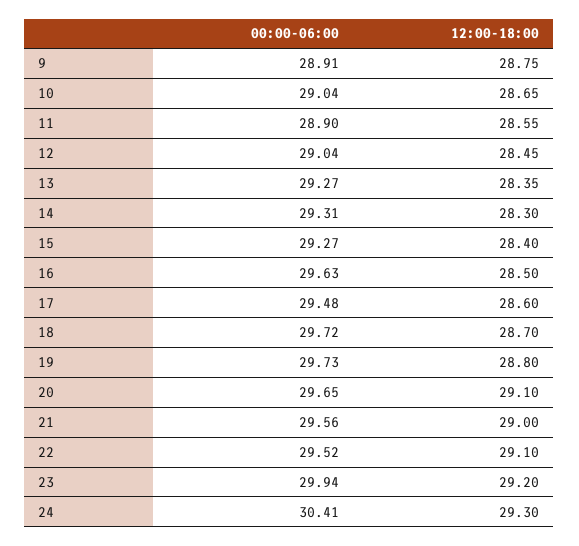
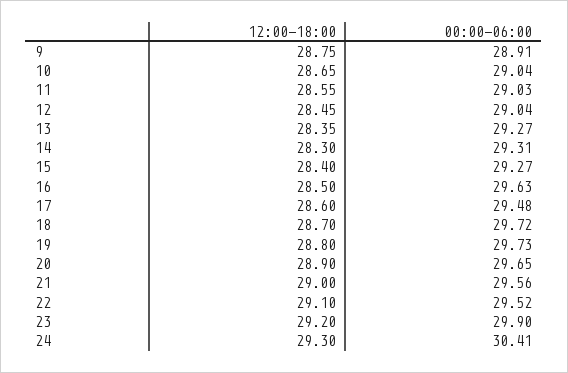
00:00-06:00, 11: 28.9 -> 29.03
12:00-18:00, 20: 29.1 -> 28.9
00:00-06:00, 23: 29.94 -> 29.9

